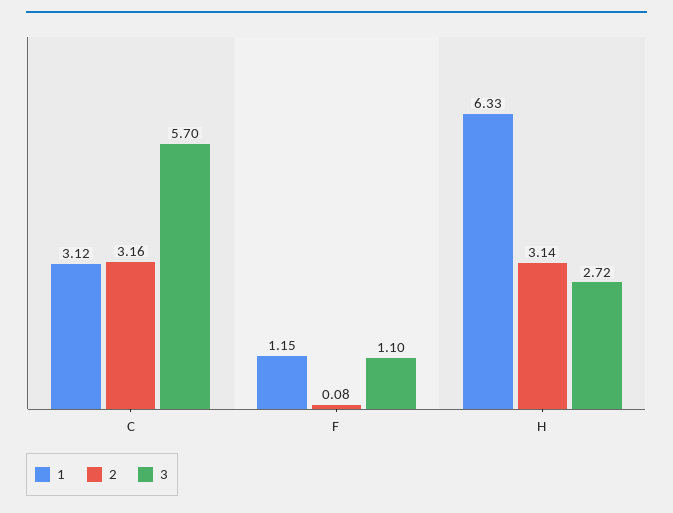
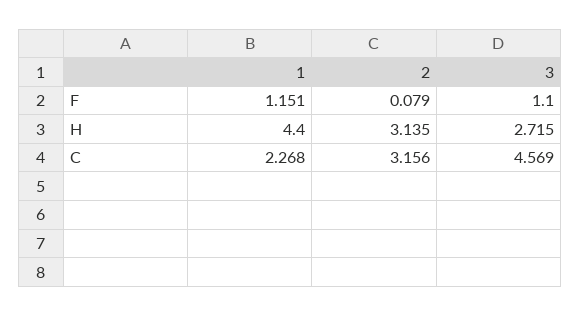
1, C: 3.12 -> 2.268
3, C: 5.7 -> 4.569
1, H: 6.33 -> 4.4

